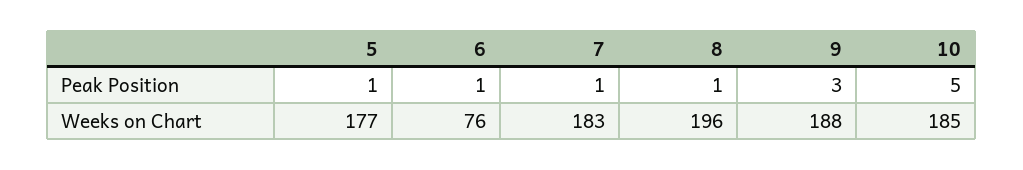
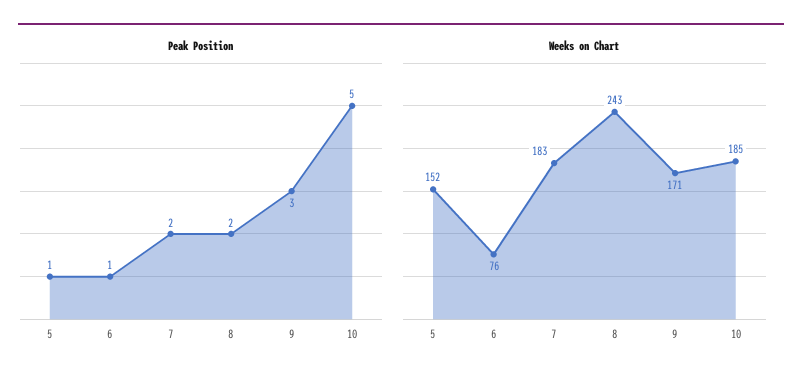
Peak Position, 7: 1 -> 2
Peak Position, 8: 1 -> 2
Weeks on Chart, 5: 177 -> 152
Weeks on Chart, 8: 196 -> 243
Weeks on Chart, 9: 188 -> 171

